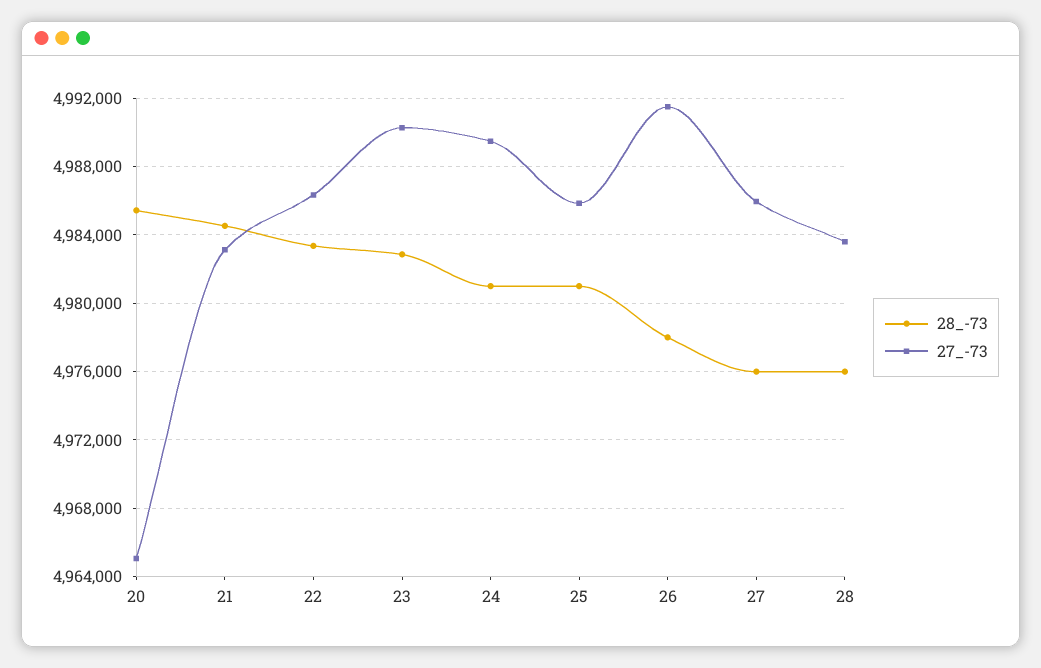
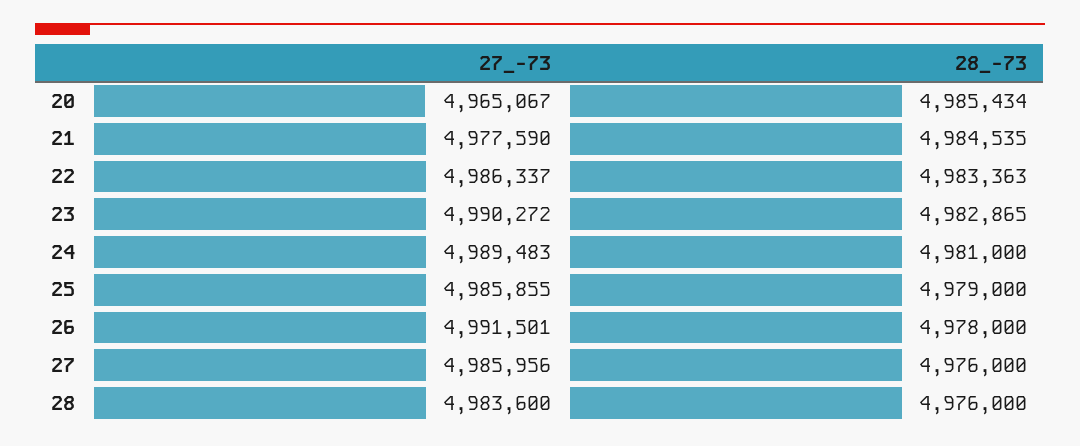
27_-73, 21: 4983000 -> 4977590
28_-73, 25: 4981000 -> 4979000

